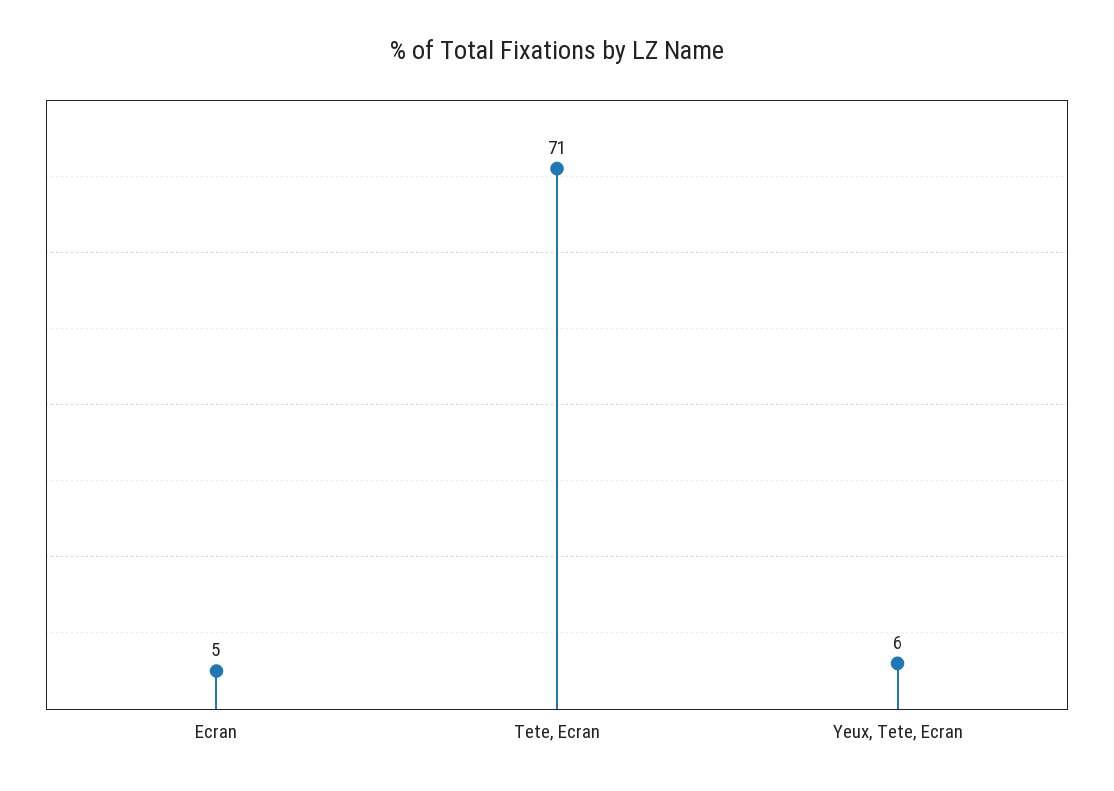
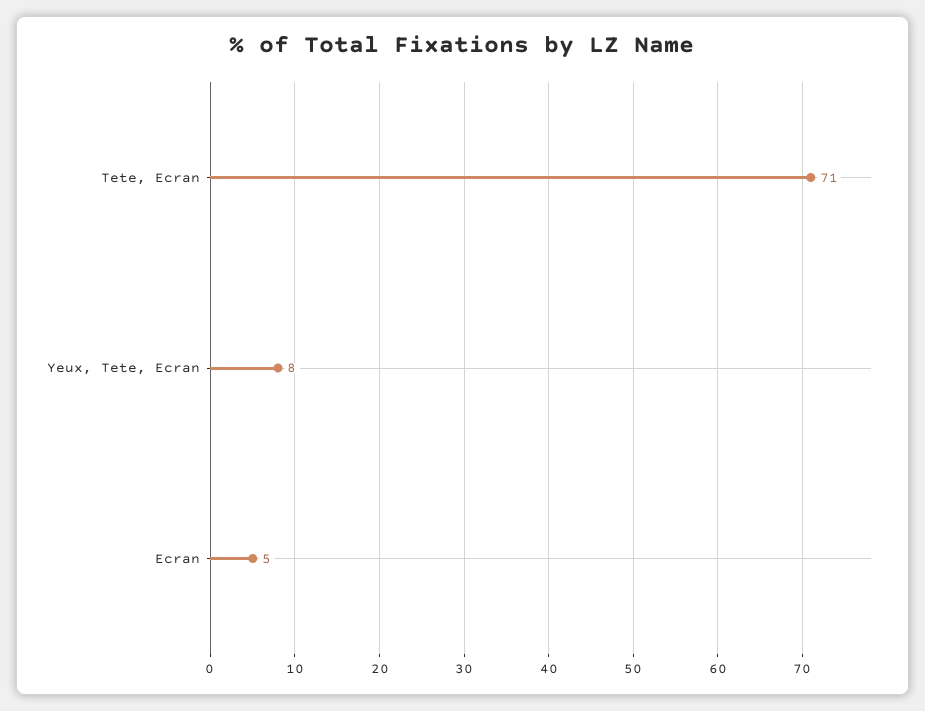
Yeux, Tete, Ecran: 6 -> 8

